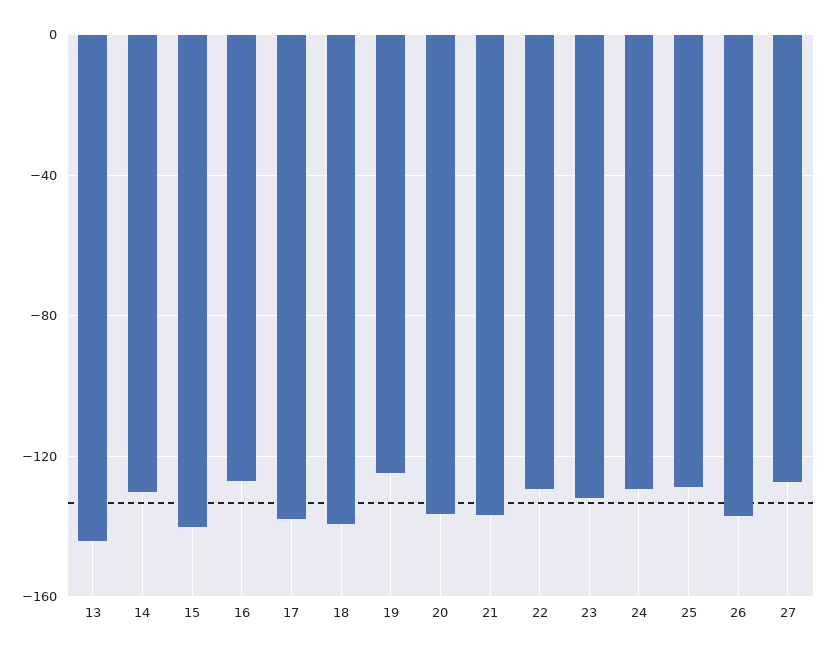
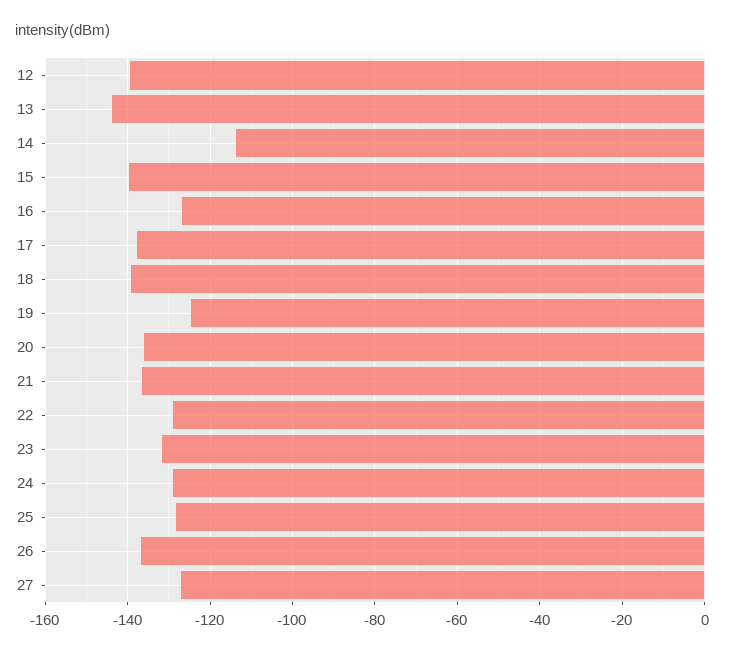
14: -130 -> -114
12: none -> -140

